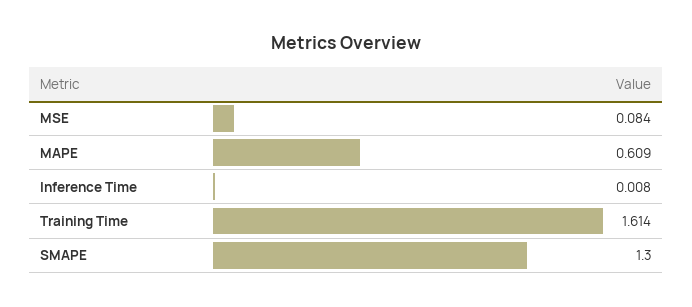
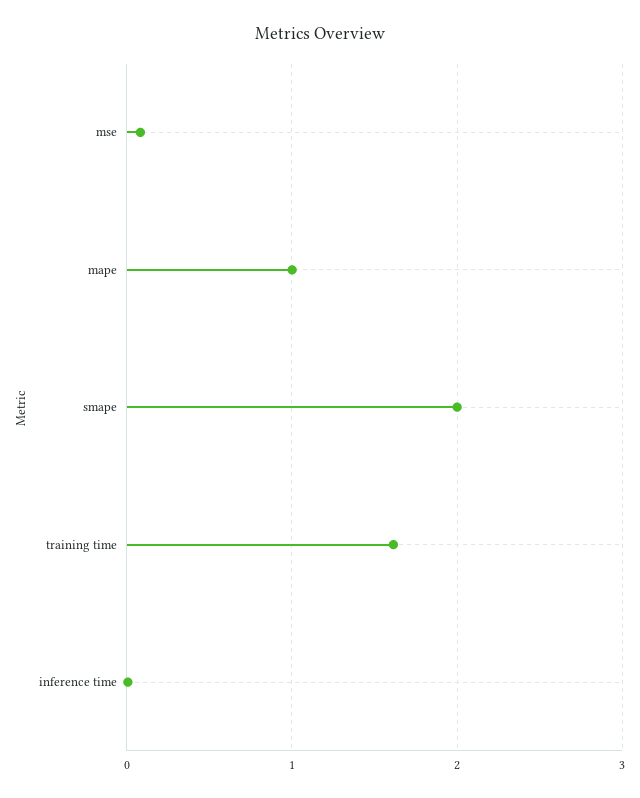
MAPE: 0.609 -> 1
SMAPE: 1.3 -> 2

